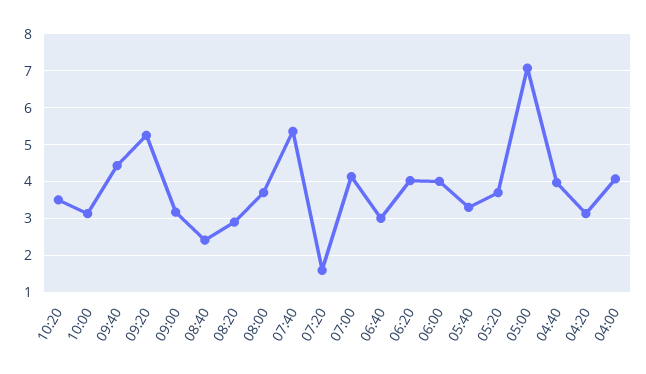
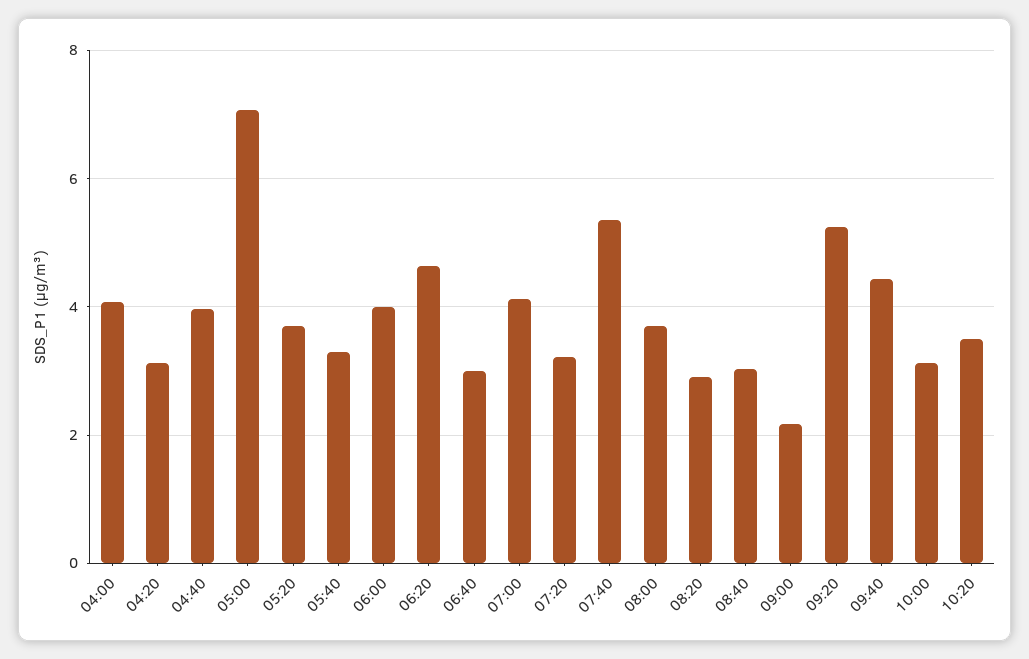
09:00: 3.2 -> 2.2
08:40: 2.4 -> 3
07:20: 1.6 -> 3.2
06:20: 4 -> 4.6

